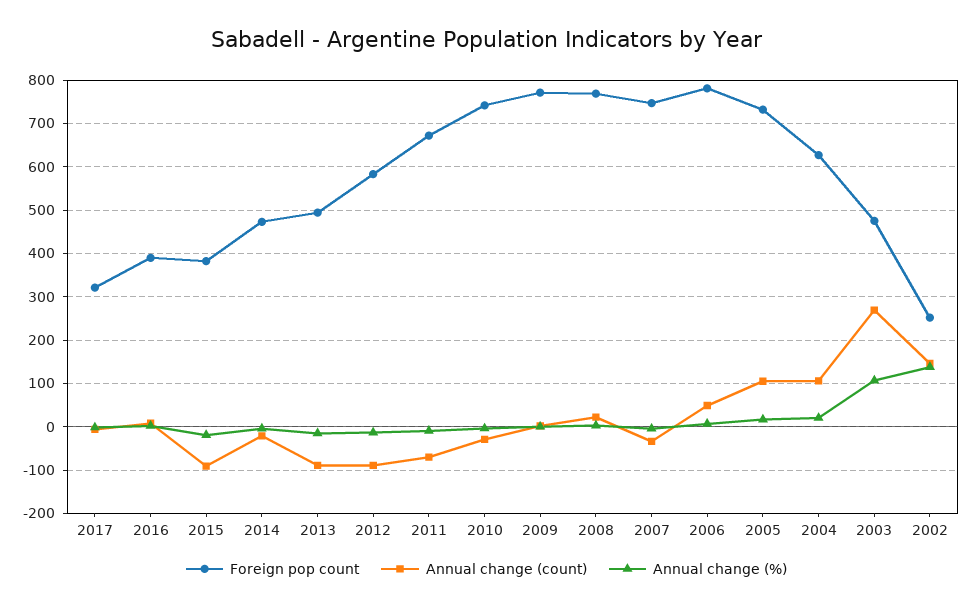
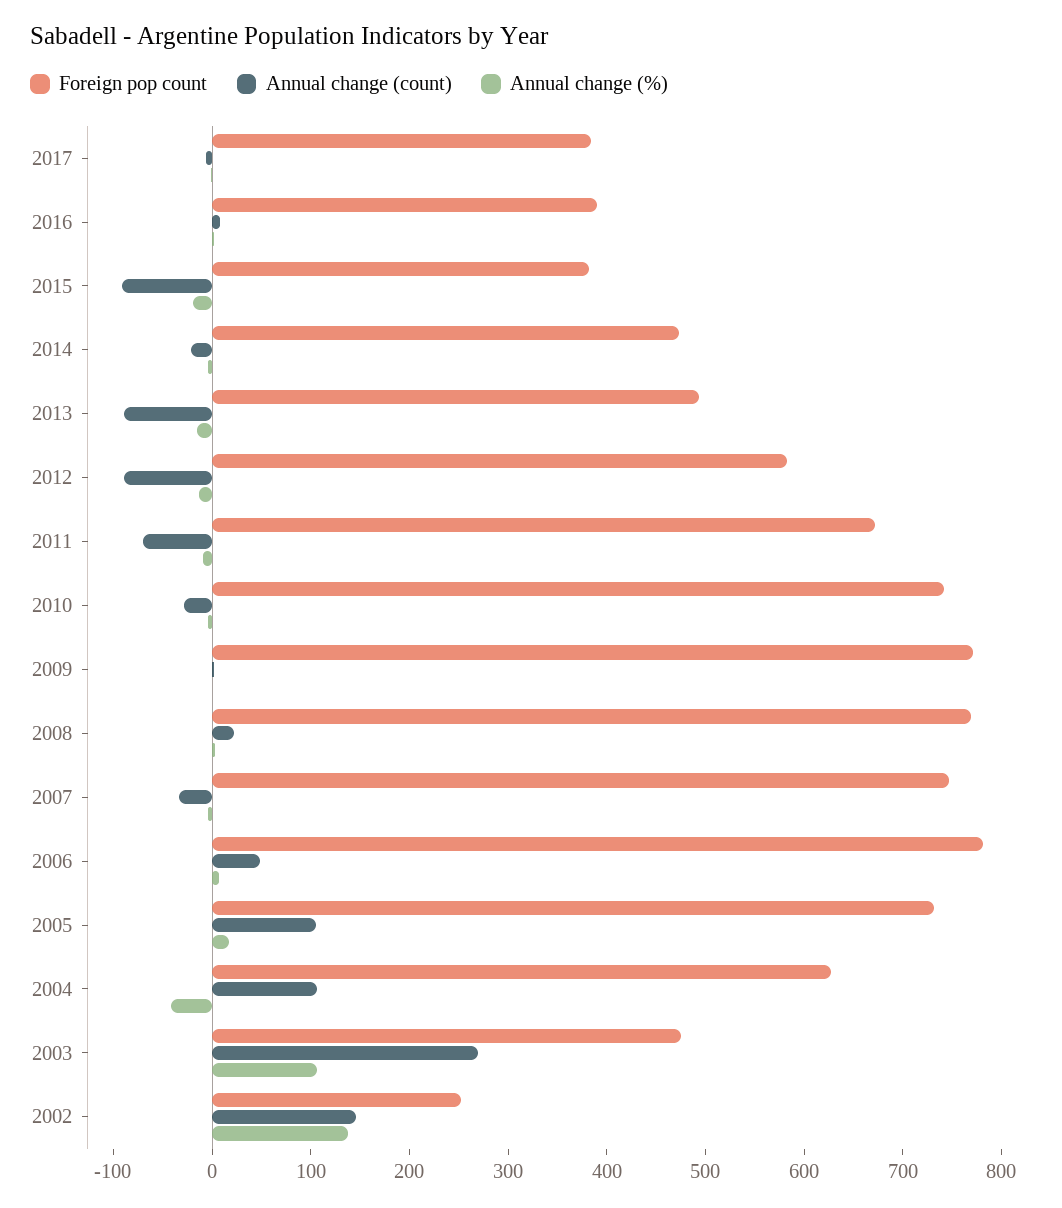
Foreign pop count, 2017: 320 -> 380
Annual change (%), 2004: 20 -> -40

